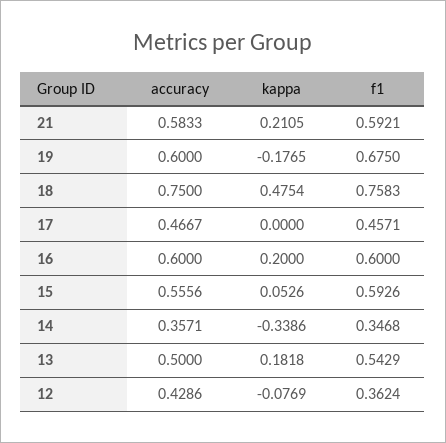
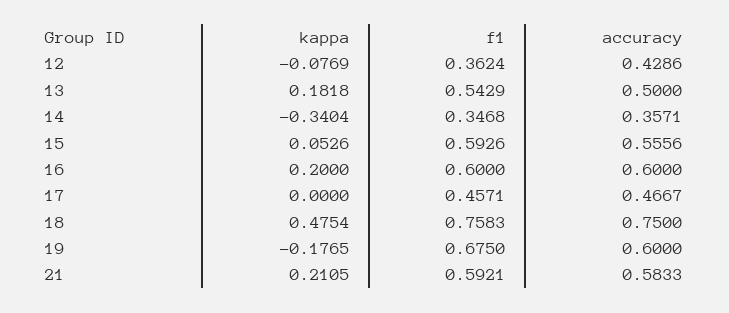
kappa, 14: -0.3386 -> -0.3404

